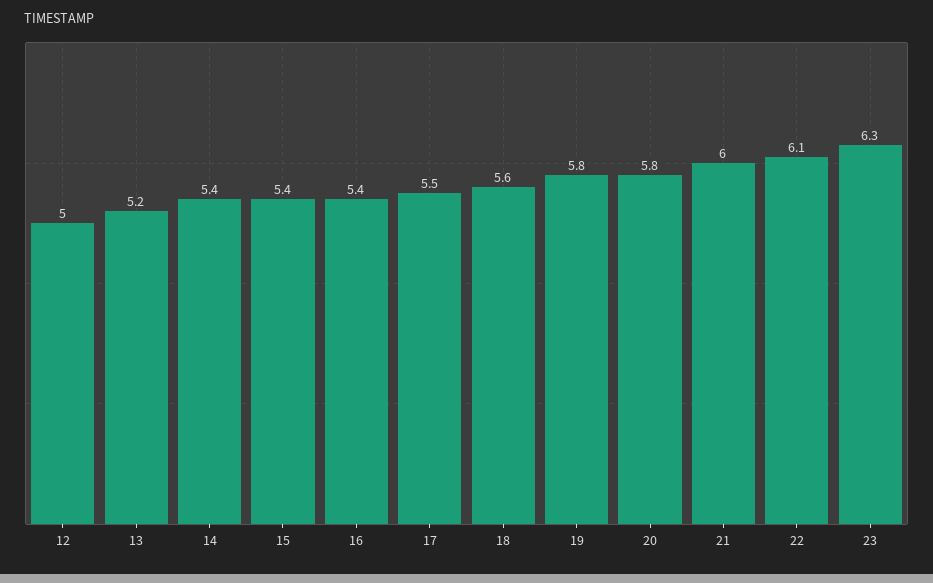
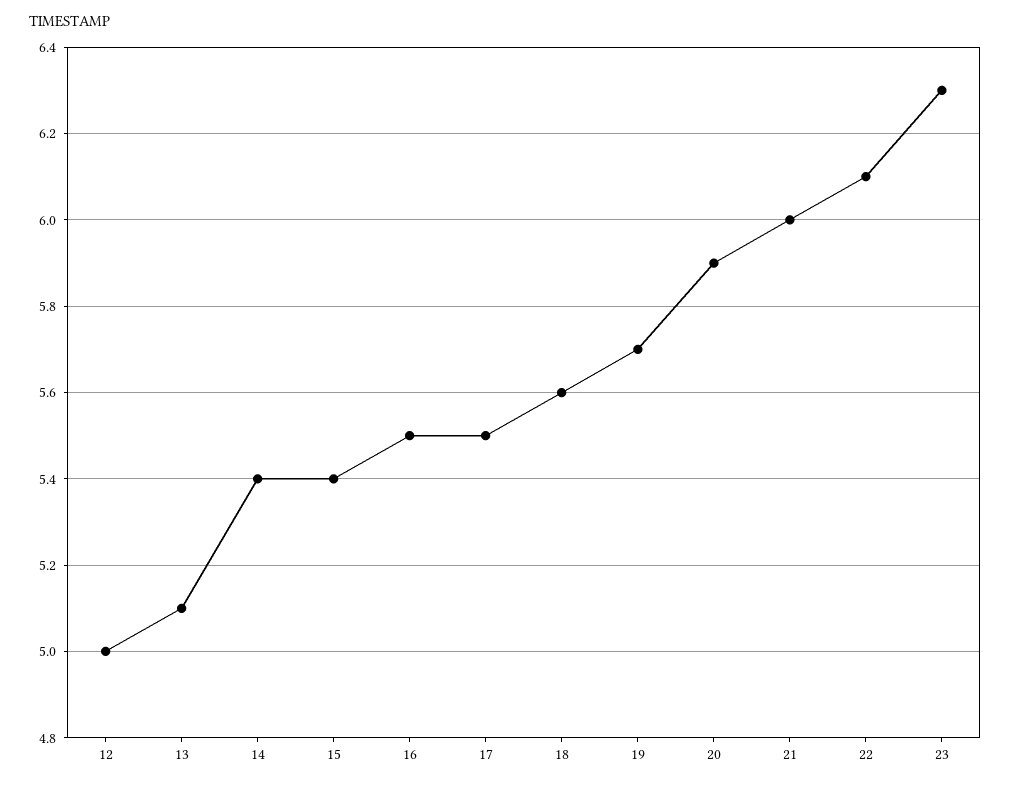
13: 5.2 -> 5.1
16: 5.4 -> 5.5
19: 5.8 -> 5.7
20: 5.8 -> 5.9

